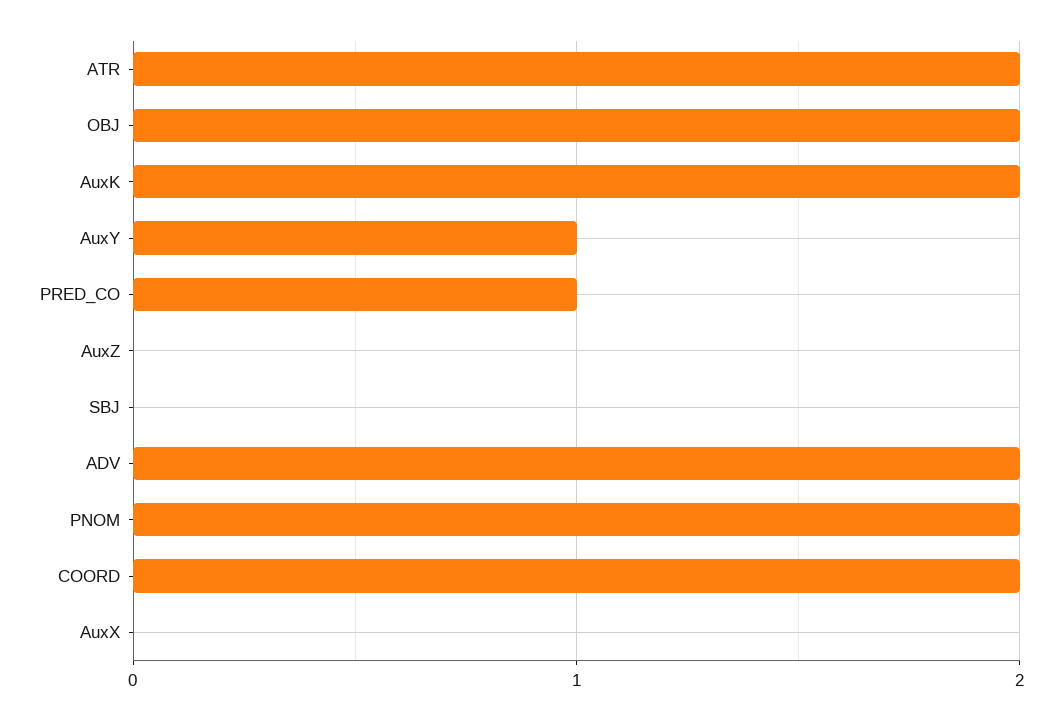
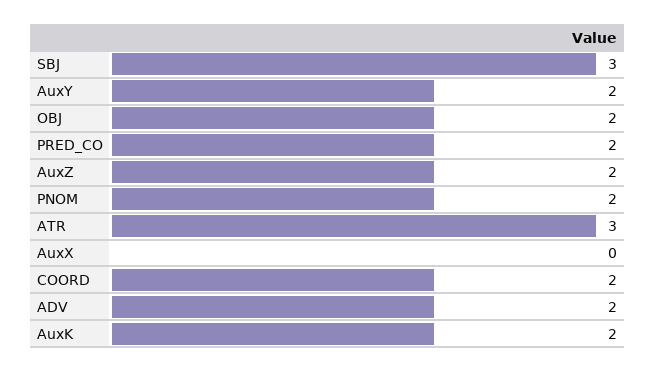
ATR: 2 -> 3
AuxY: 1 -> 2
PRED_CO: 1 -> 2
AuxZ: 0 -> 2
SBJ: 0 -> 3

